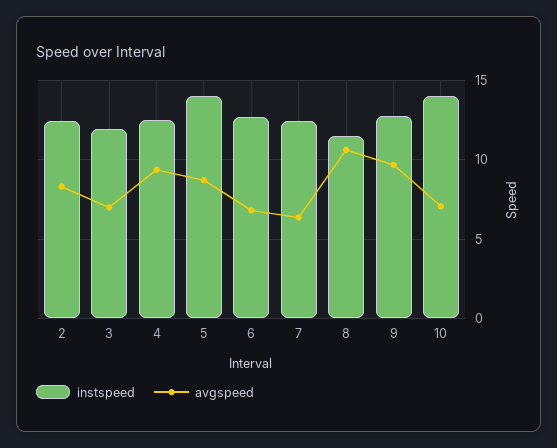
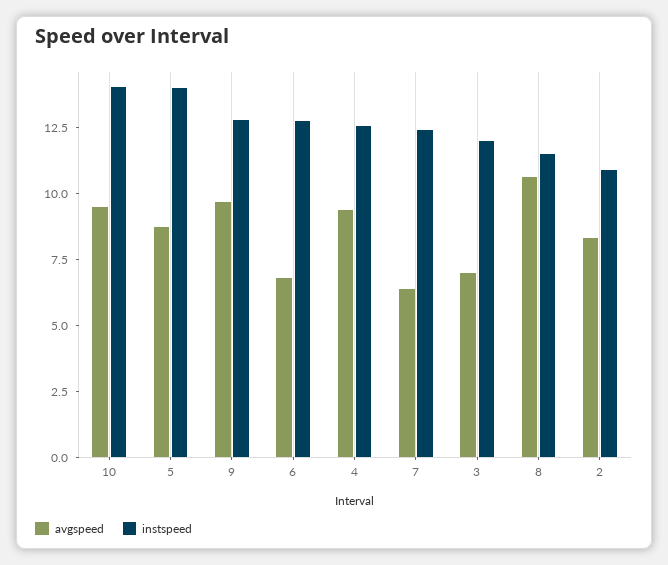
instspeed, 2: 12.5 -> 11
avgspeed, 10: 7 -> 9.5

